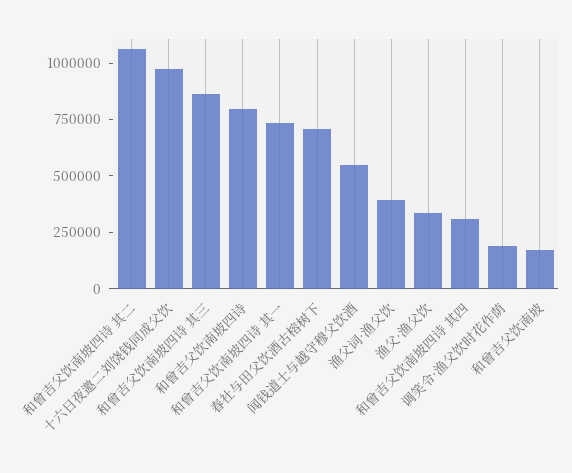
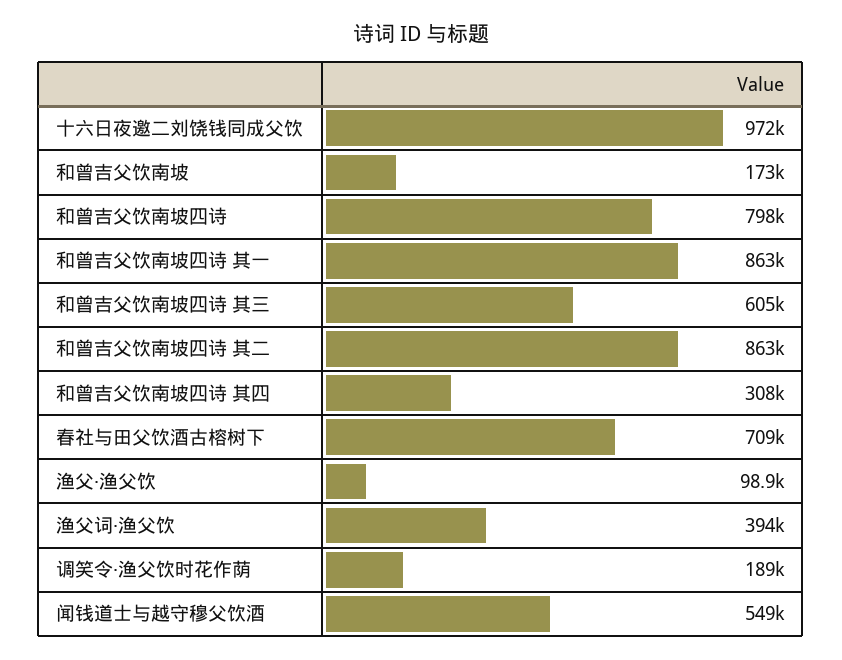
和曾吉父饮南坡四诗 其二: 1050000 -> 863000
和曾吉父饮南坡四诗 其三: 850000 -> 605000
和曾吉父饮南坡四诗 其一: 750000 -> 863000
渔父·渔父饮: 350000 -> 98900

